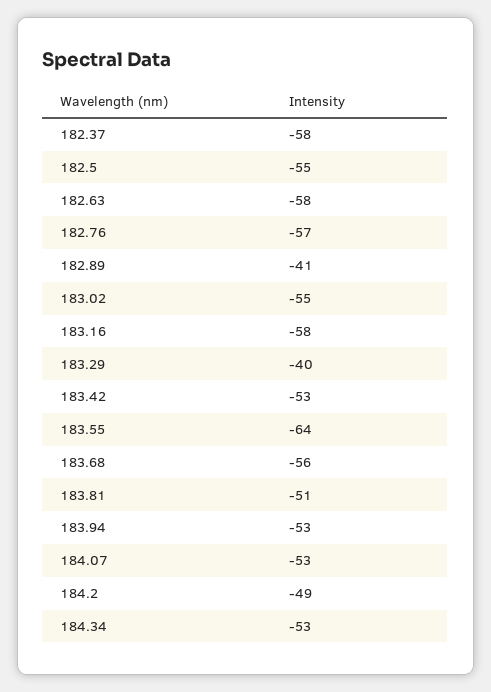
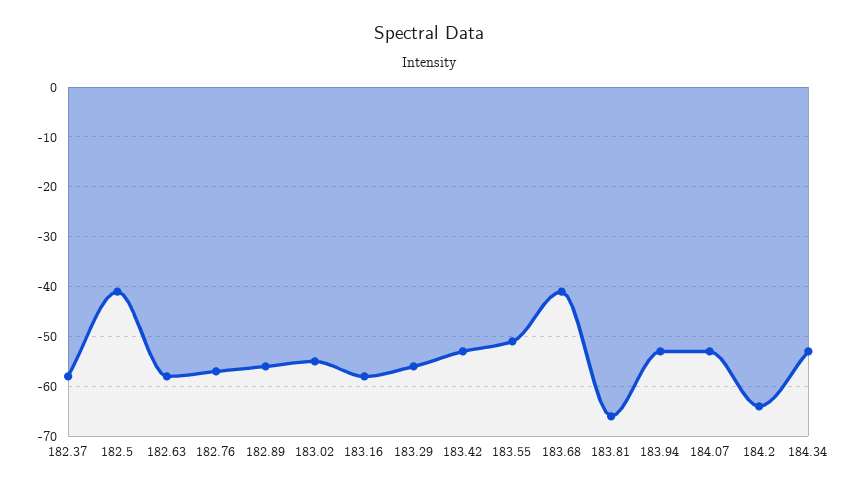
182.5: -55 -> -40
182.89: -41 -> -55
183.29: -40 -> -55
183.55: -64 -> -50
183.68: -56 -> -40
183.81: -51 -> -65
184.2: -49 -> -65

